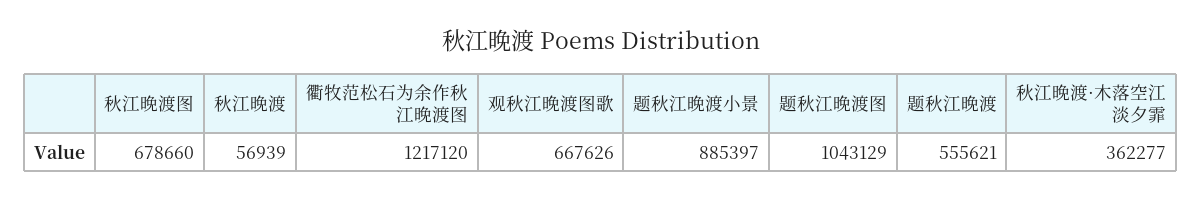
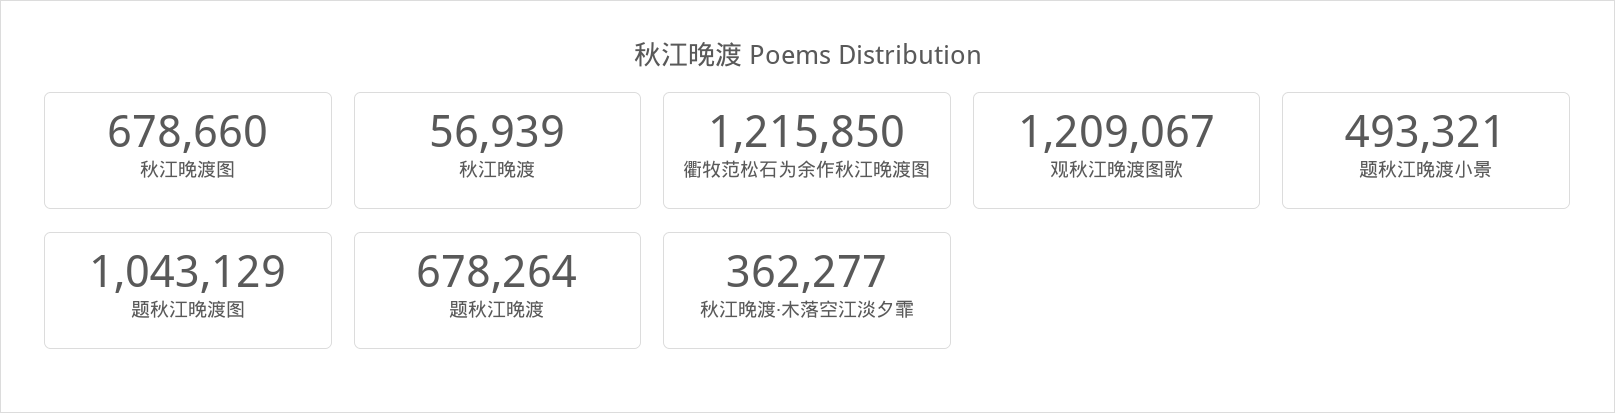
衢牧范松石为余作秋江晚渡图: 1217120 -> 1215850
观秋江晚渡图歌: 667626 -> 1209067
题秋江晚渡小景: 885397 -> 493321
题秋江晚渡: 555621 -> 678264

